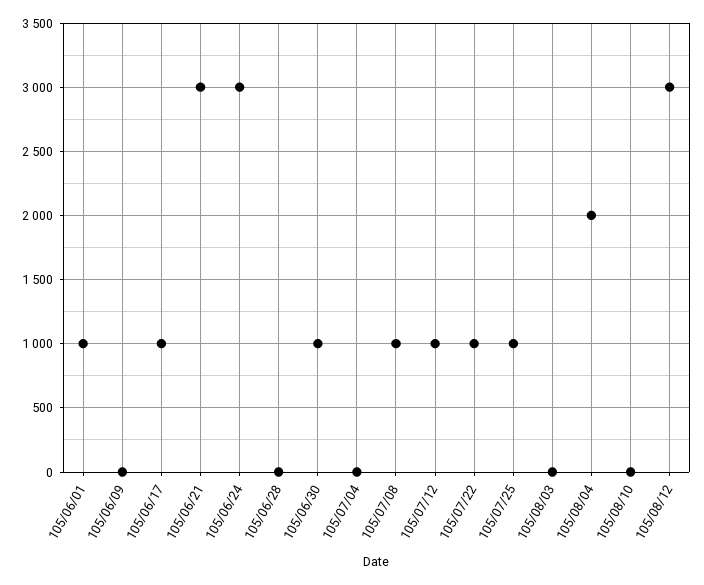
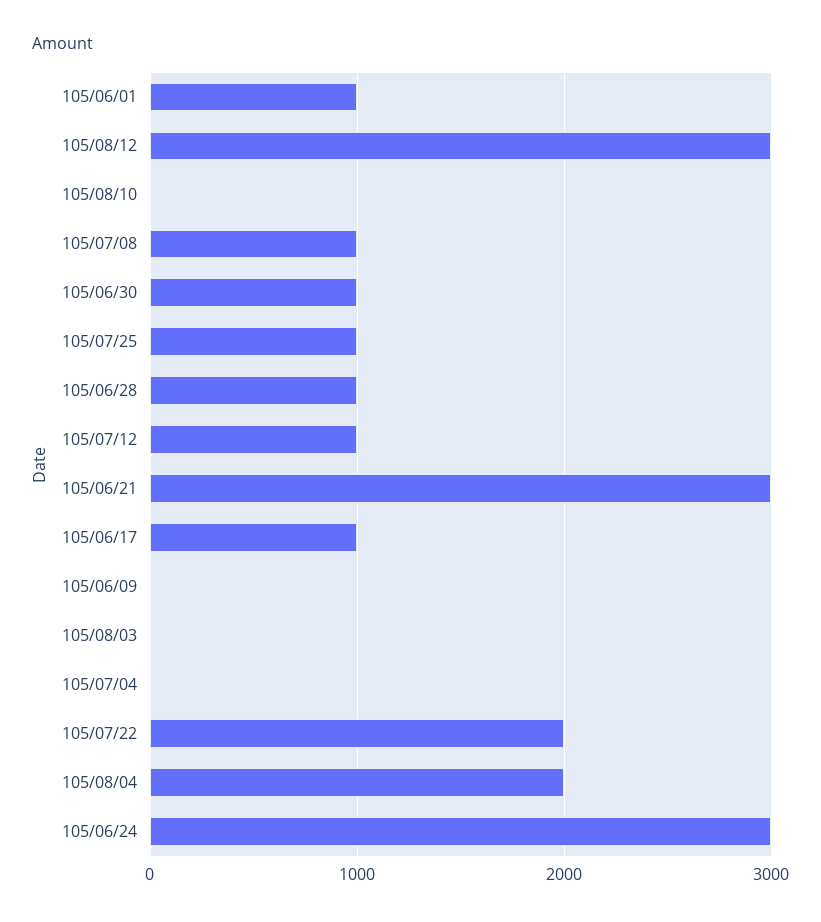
105/06/28: 0 -> 1000
105/07/22: 1000 -> 2000

